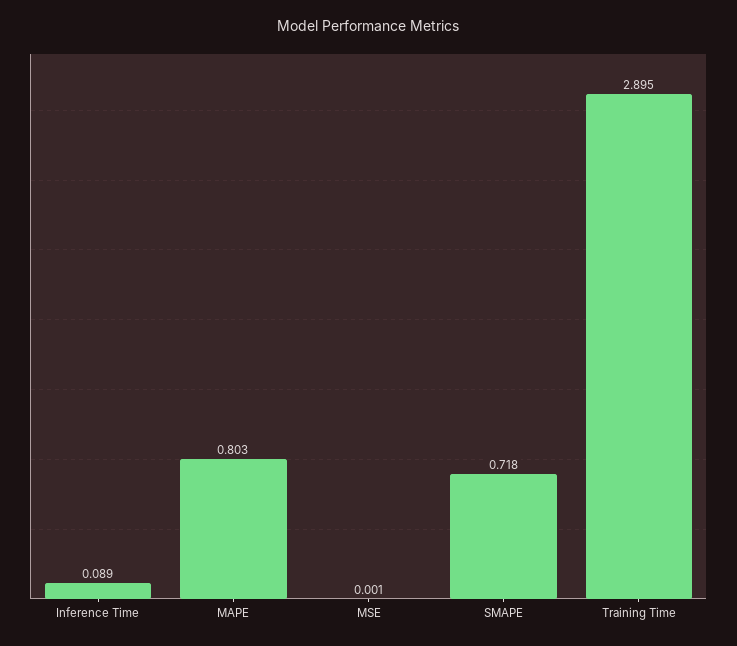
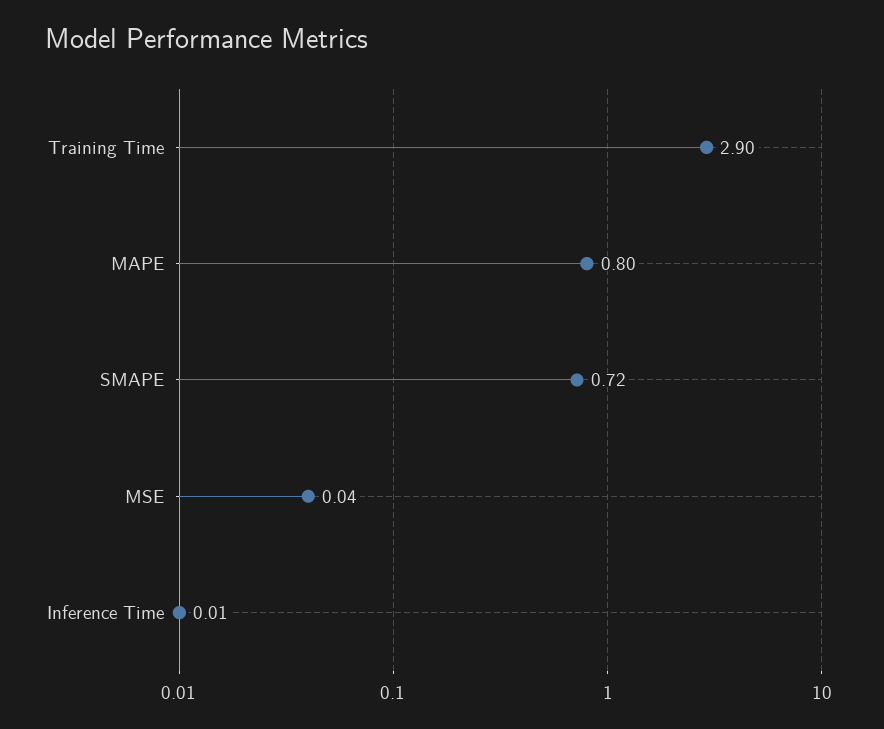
Inference Time: 0.089 -> 0.01
MSE: 0.001 -> 0.04

